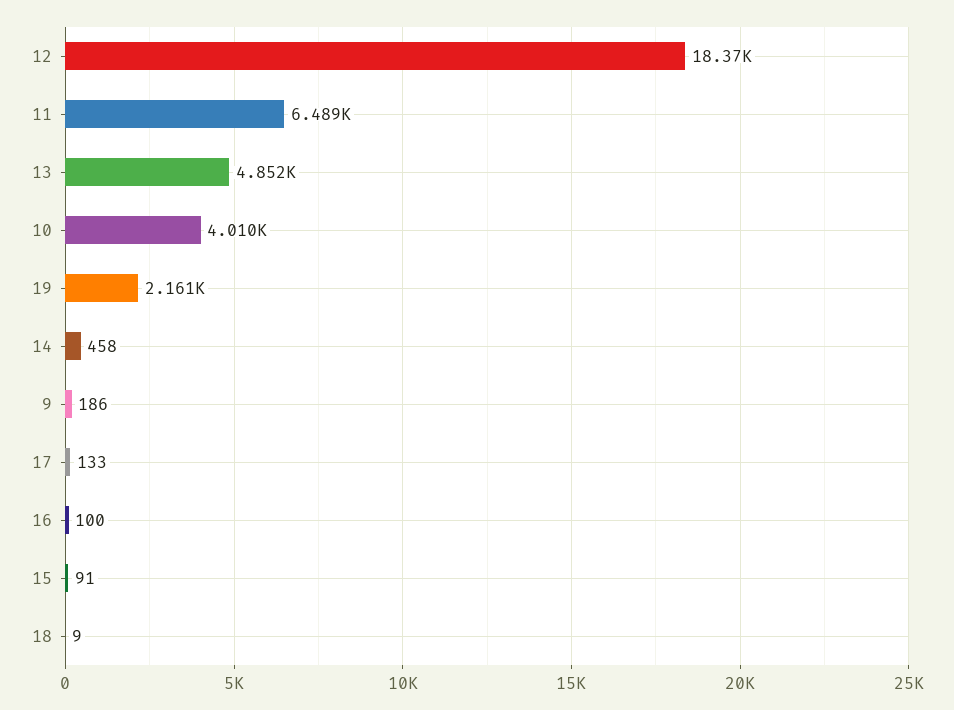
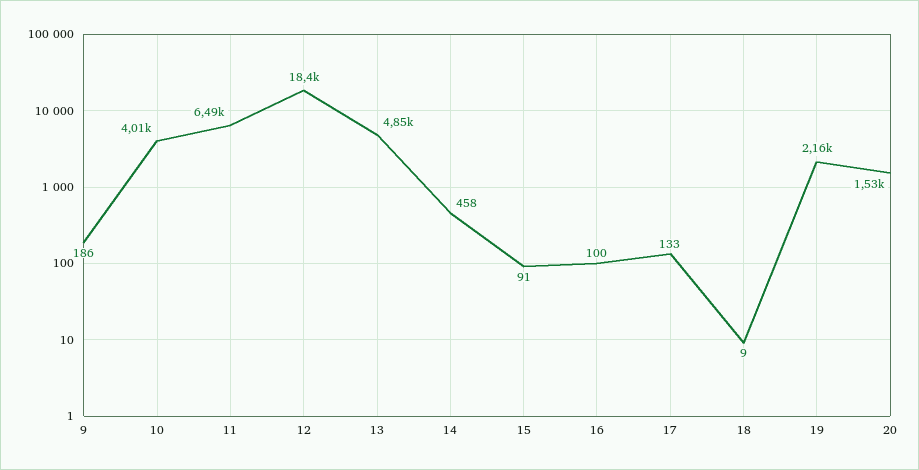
20: none -> 1530

